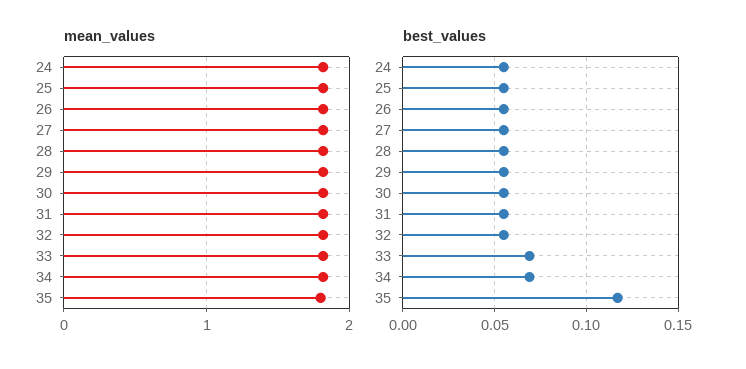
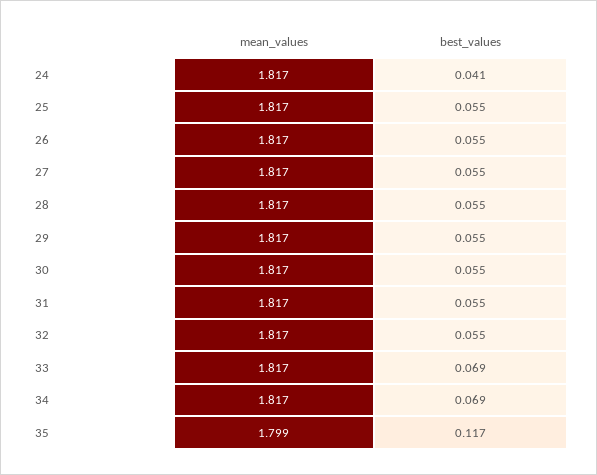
best_values, 24: 0.055 -> 0.041

